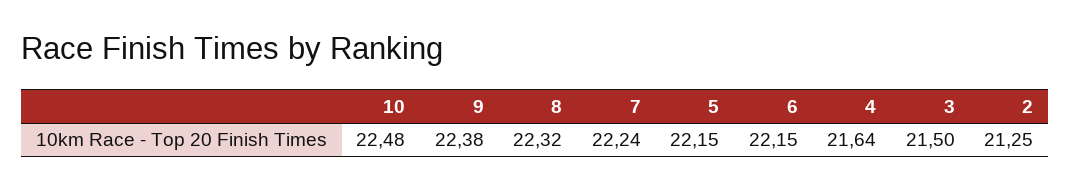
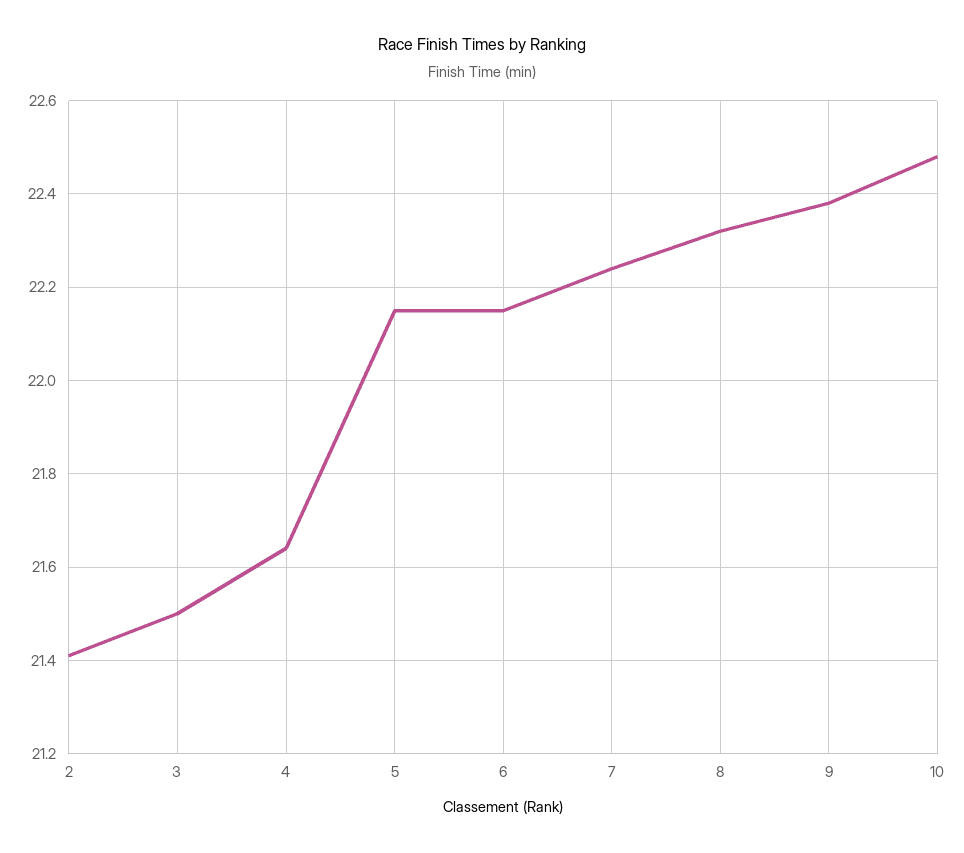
2: 21.25 -> 21.4

